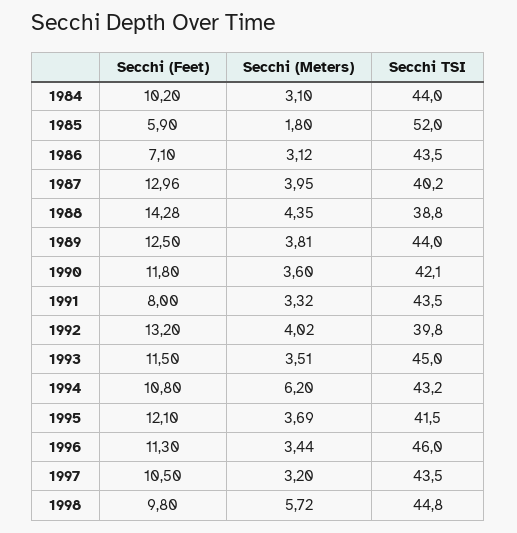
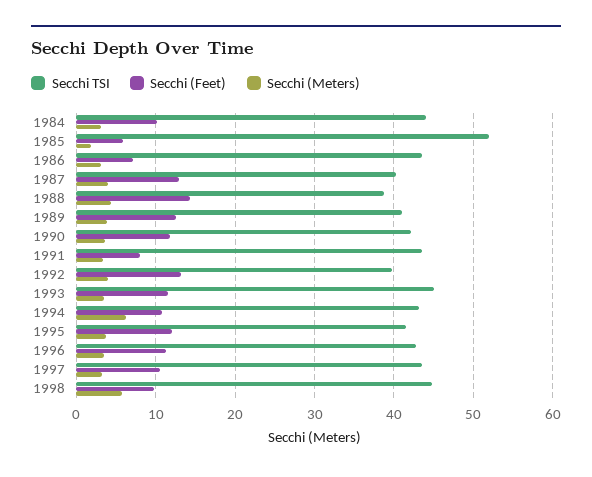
Secchi TSI, 1989: 44 -> 41
Secchi TSI, 1996: 46 -> 43

